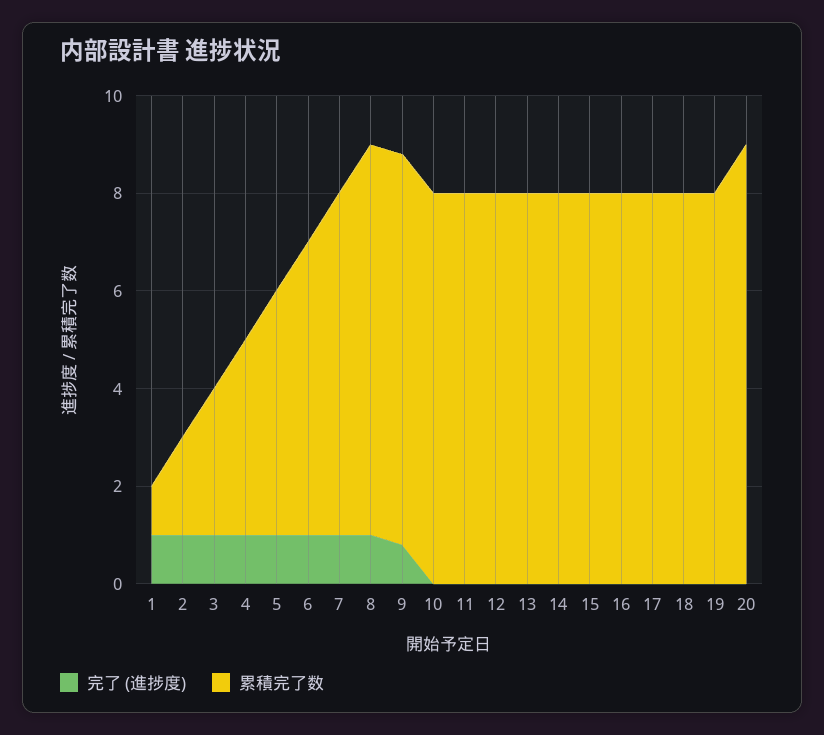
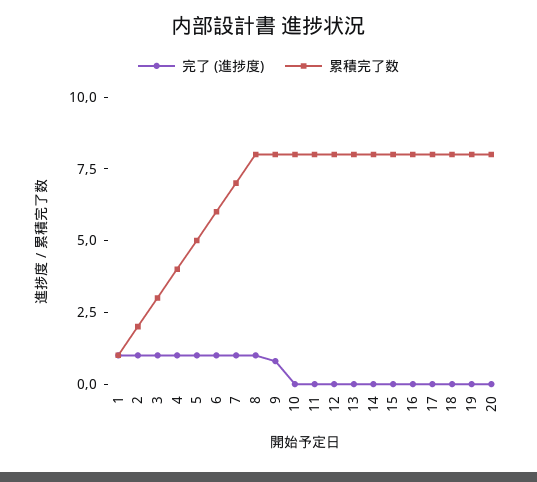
累積完了数, 20: 9 -> 8

